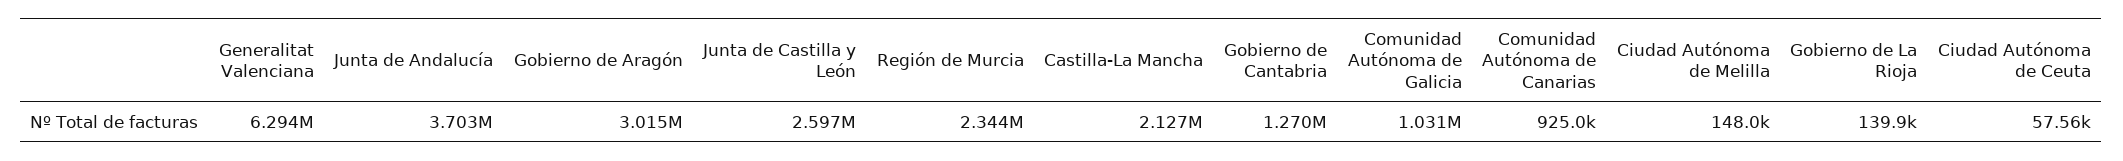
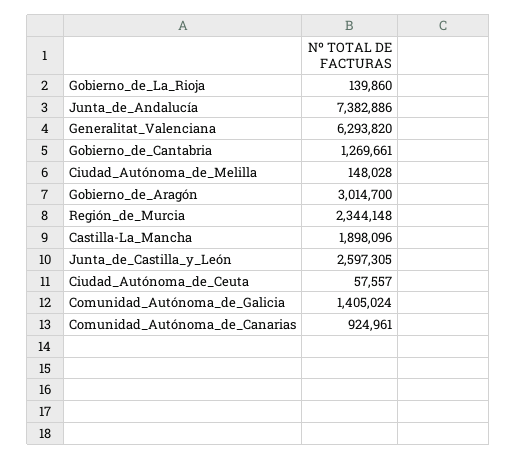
Junta de Andalucía: 3703000 -> 7382886
Castilla-La Mancha: 2127000 -> 1898096
Comunidad Autónoma de Galicia: 1031000 -> 1405024

